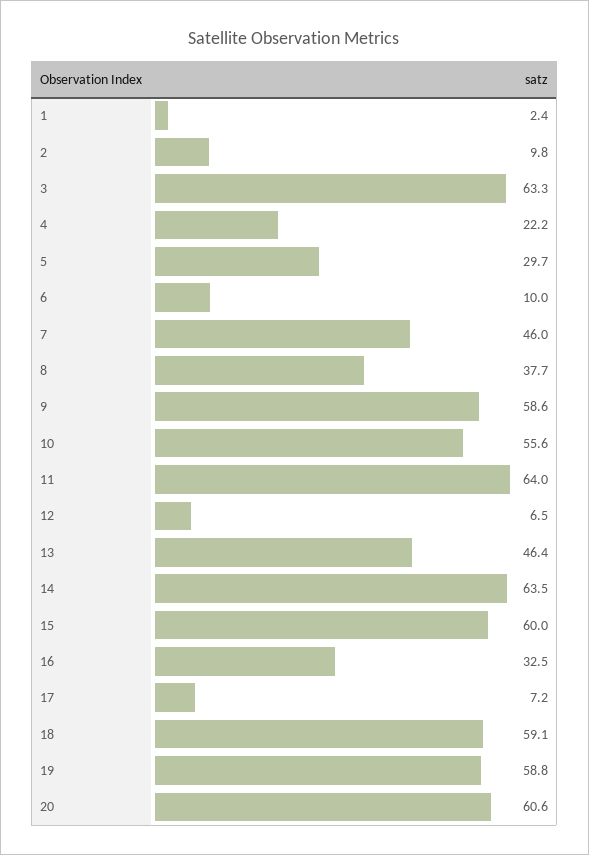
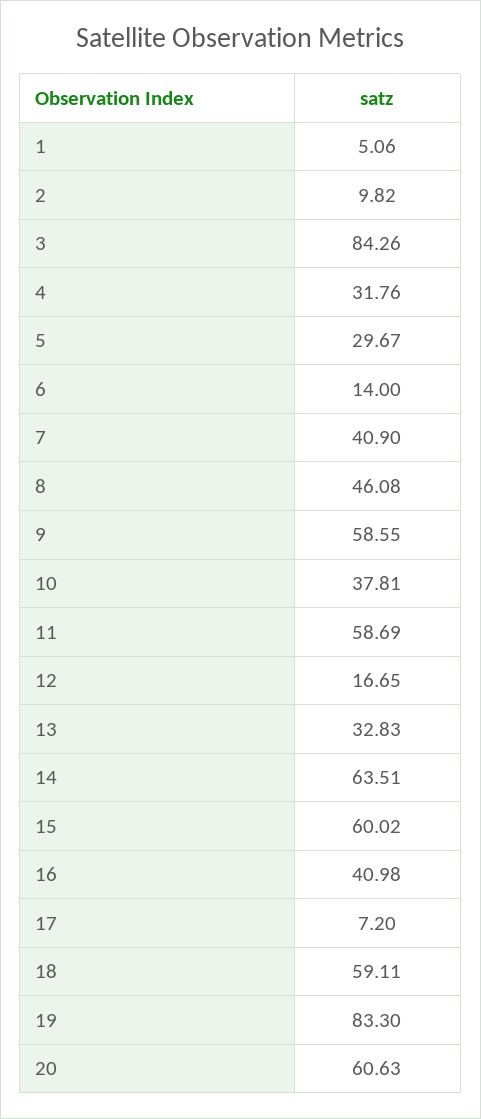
1: 2.4 -> 5.06
3: 63.3 -> 84.26
4: 22.2 -> 31.76
6: 10 -> 14
7: 46 -> 40.9
8: 37.7 -> 46.08
10: 55.6 -> 37.81
11: 64 -> 58.69
12: 6.5 -> 16.65
13: 46.4 -> 32.83
16: 32.5 -> 40.98
19: 58.8 -> 83.3

